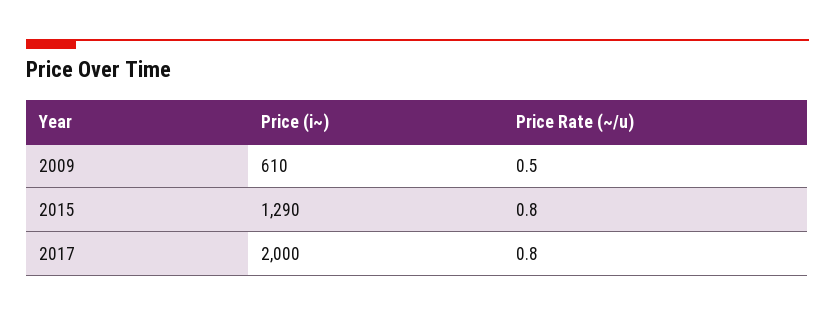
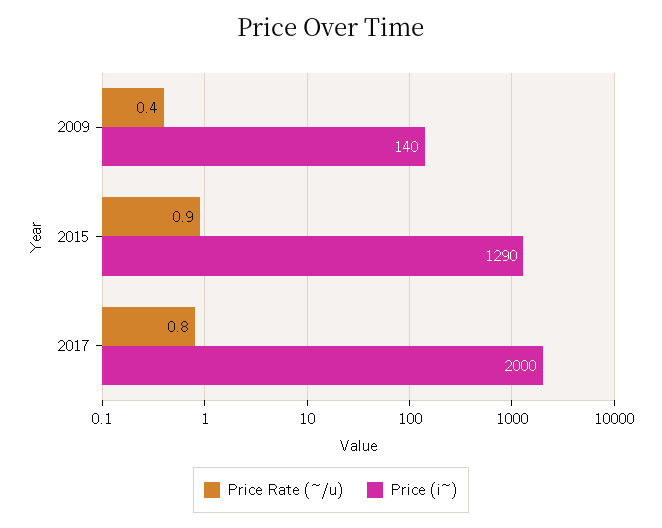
Price (i~), 2009: 610 -> 140
Price Rate (~/u), 2009: 0.5 -> 0.4
Price Rate (~/u), 2015: 0.8 -> 0.9

